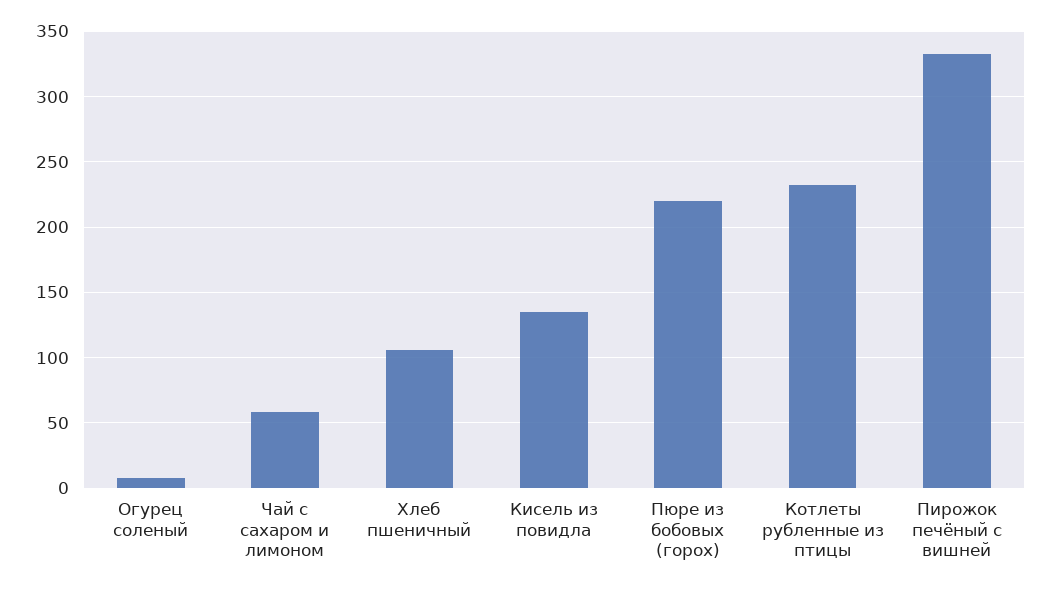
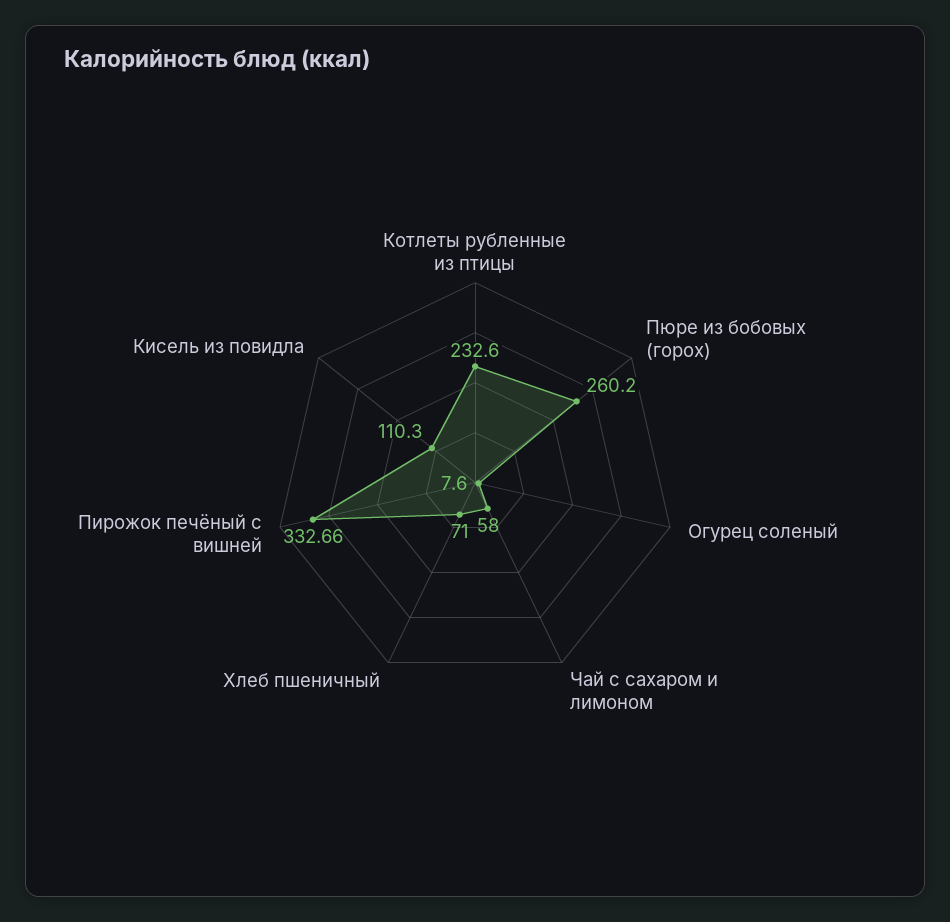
Хлеб пшеничный: 105 -> 71
Кисель из повидла: 135 -> 110.3
Пюре из бобовых (горох): 220 -> 260.2

